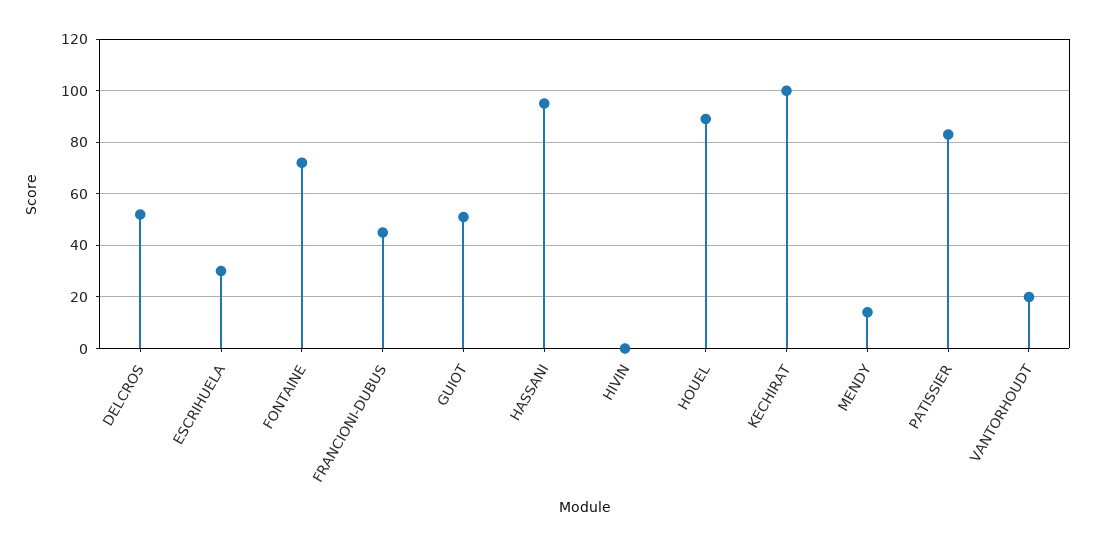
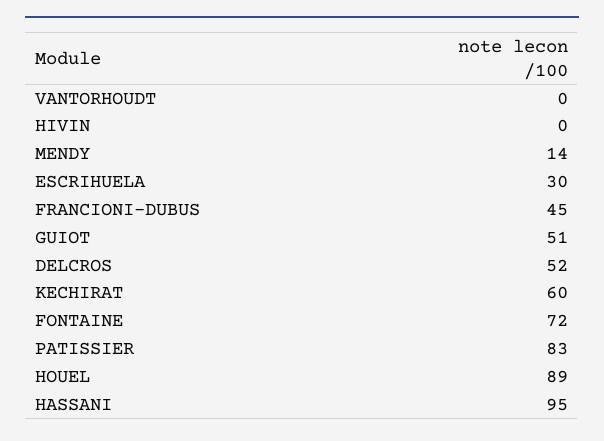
KECHIRAT: 100 -> 60
VANTORHOUDT: 20 -> 0

